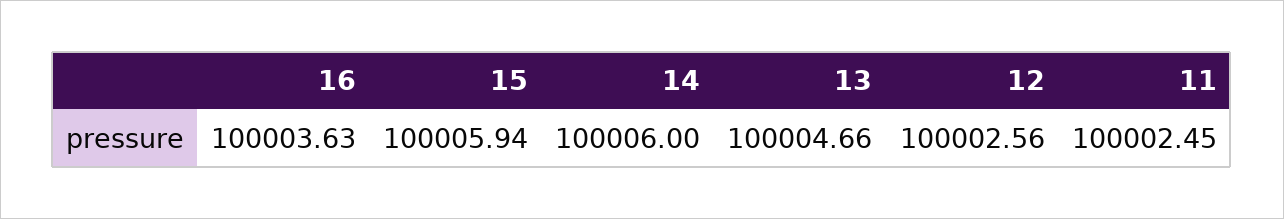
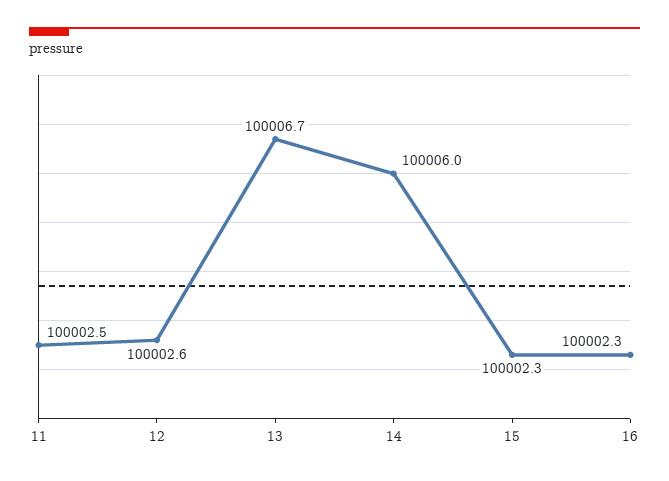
16: 100003.63 -> 100002.3
15: 100005.94 -> 100002.3
13: 100004.66 -> 100006.7

